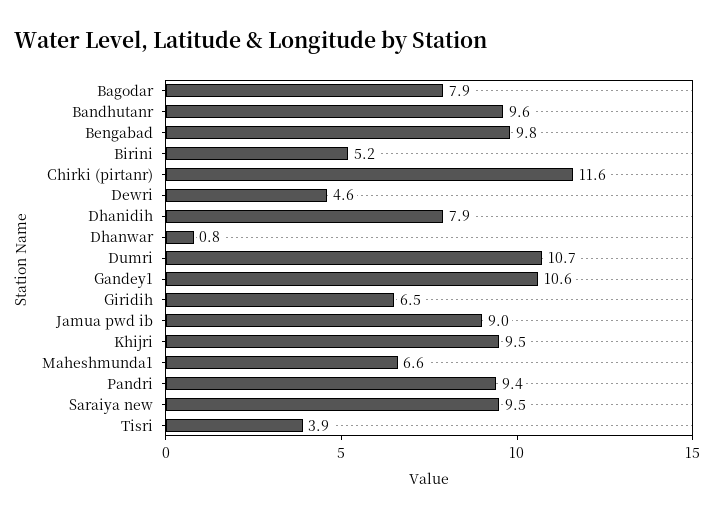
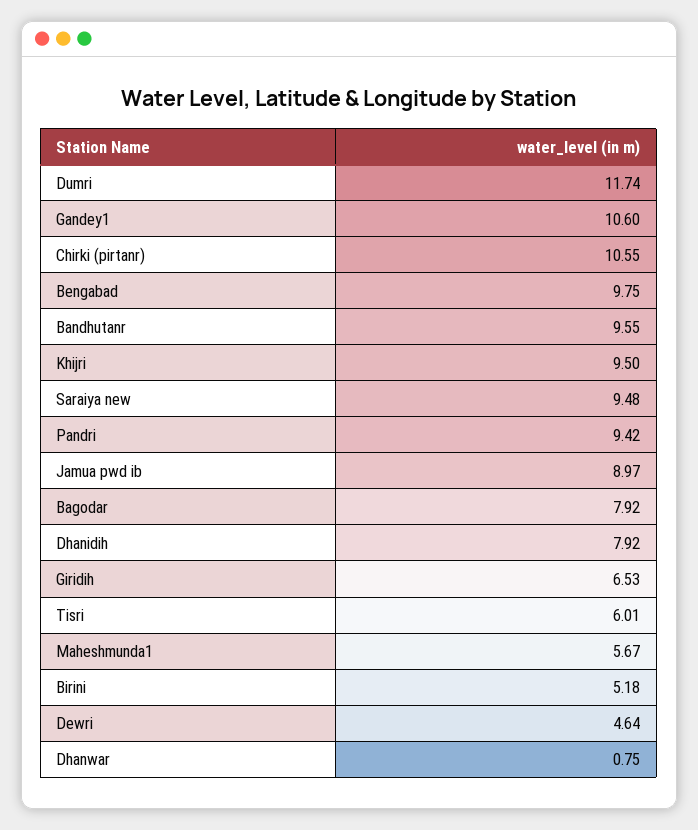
Chirki (pirtanr): 11.6 -> 10.55
Dumri: 10.7 -> 11.74
Maheshmunda1: 6.6 -> 5.67
Tisri: 3.9 -> 6.01

